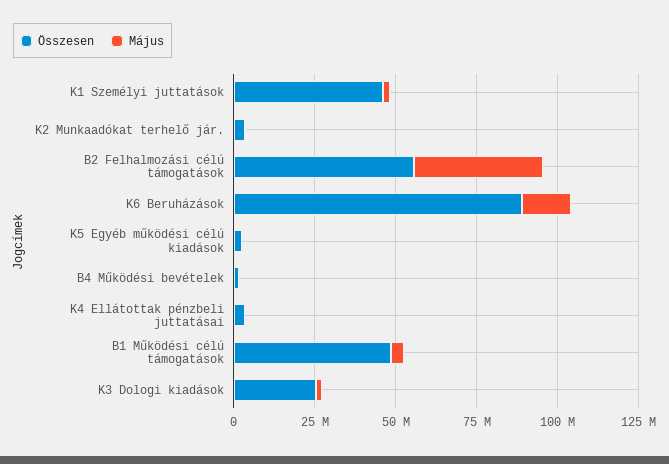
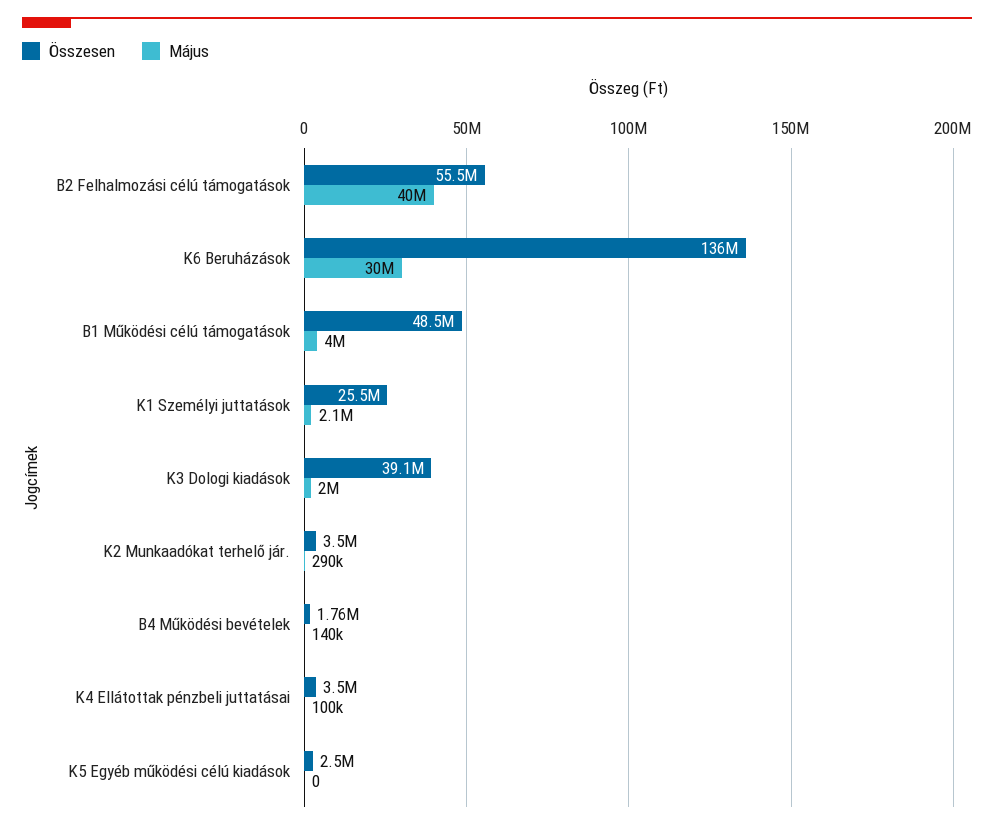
Összesen, K1 Személyi juttatások: 45000000 -> 25500000
Összesen, K6 Beruházások: 90000000 -> 136000000
Május, K6 Beruházások: 15000000 -> 30000000
Összesen, K3 Dologi kiadások: 25000000 -> 39100000

